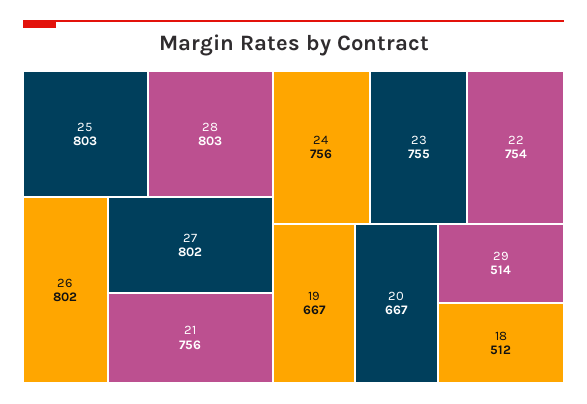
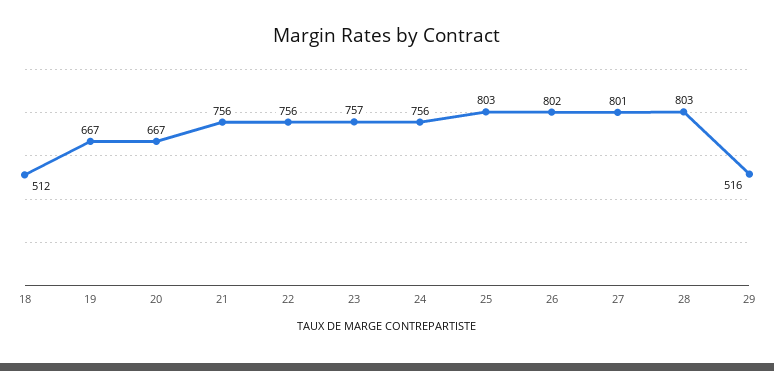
27: 802 -> 801
23: 755 -> 757
22: 754 -> 756
29: 514 -> 516

